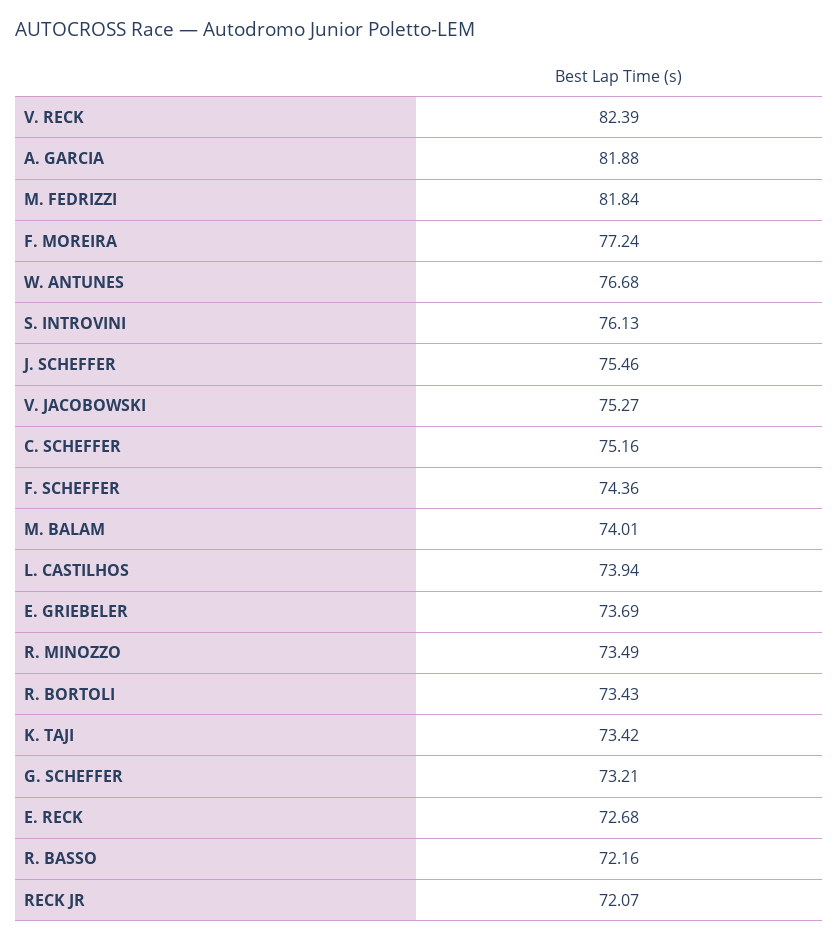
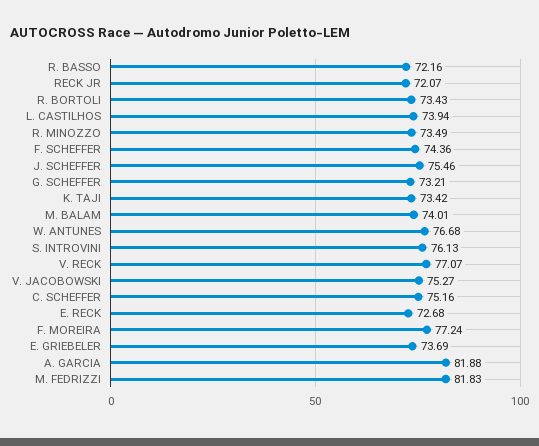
V. RECK: 82.39 -> 77.07
M. FEDRIZZI: 81.84 -> 81.83

